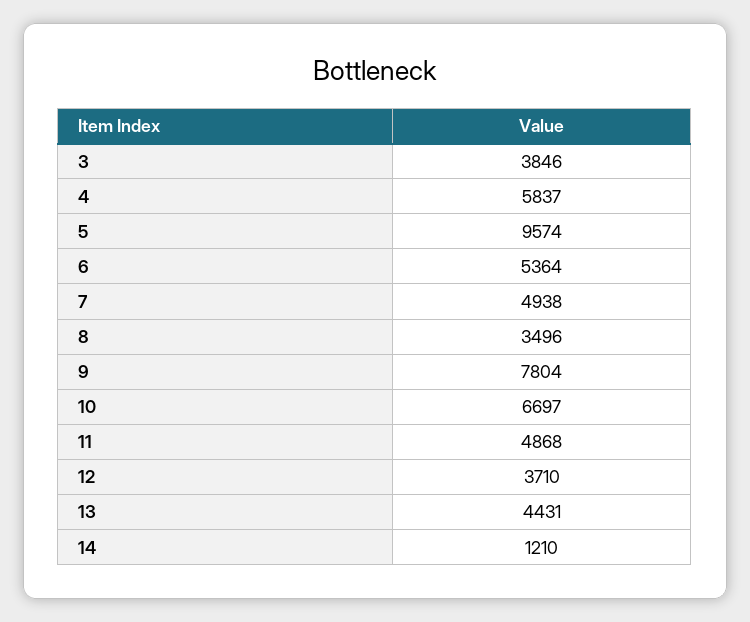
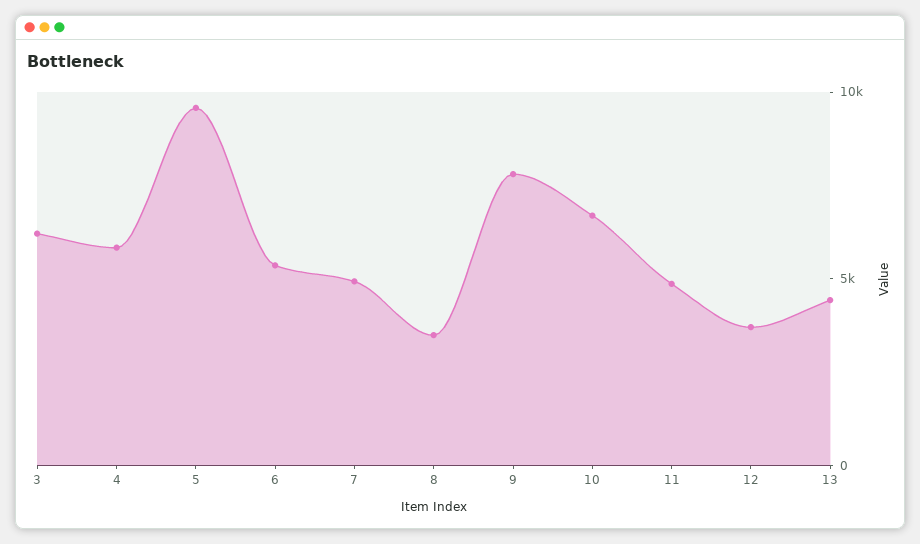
3: 3846 -> 6000
14: 1210 -> none

